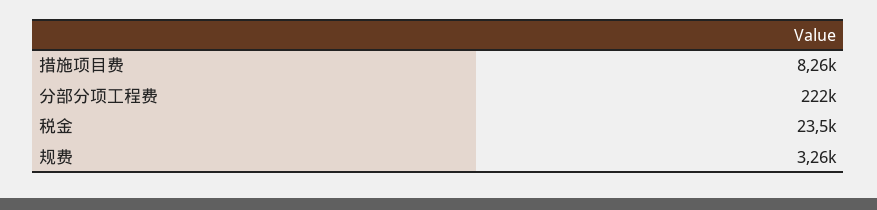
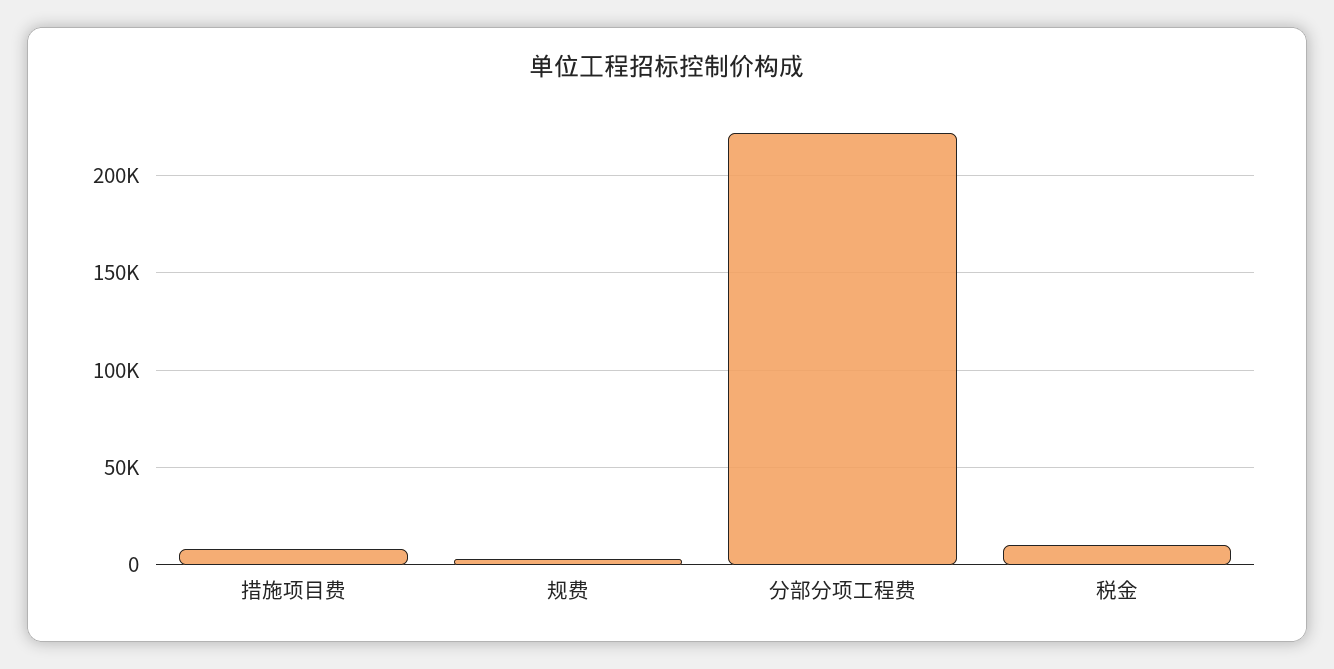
税金: 23500 -> 10000

